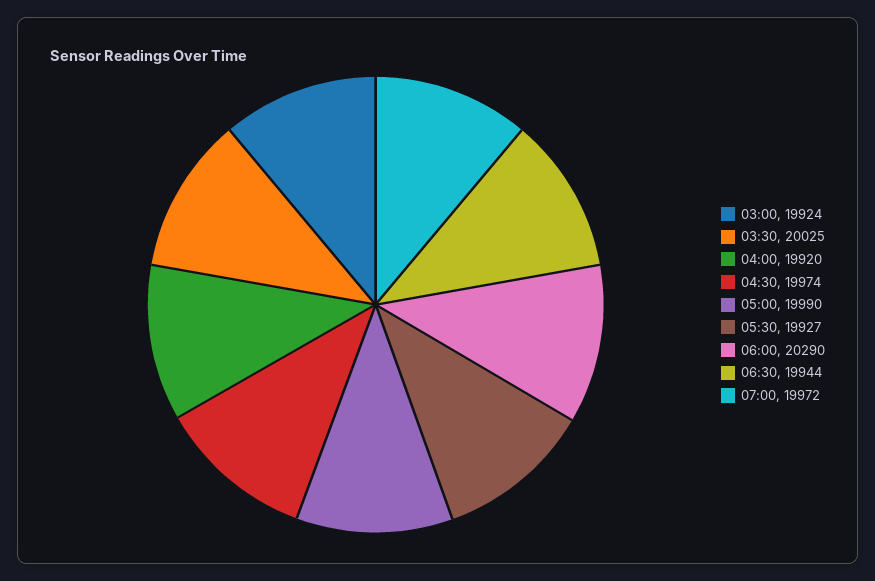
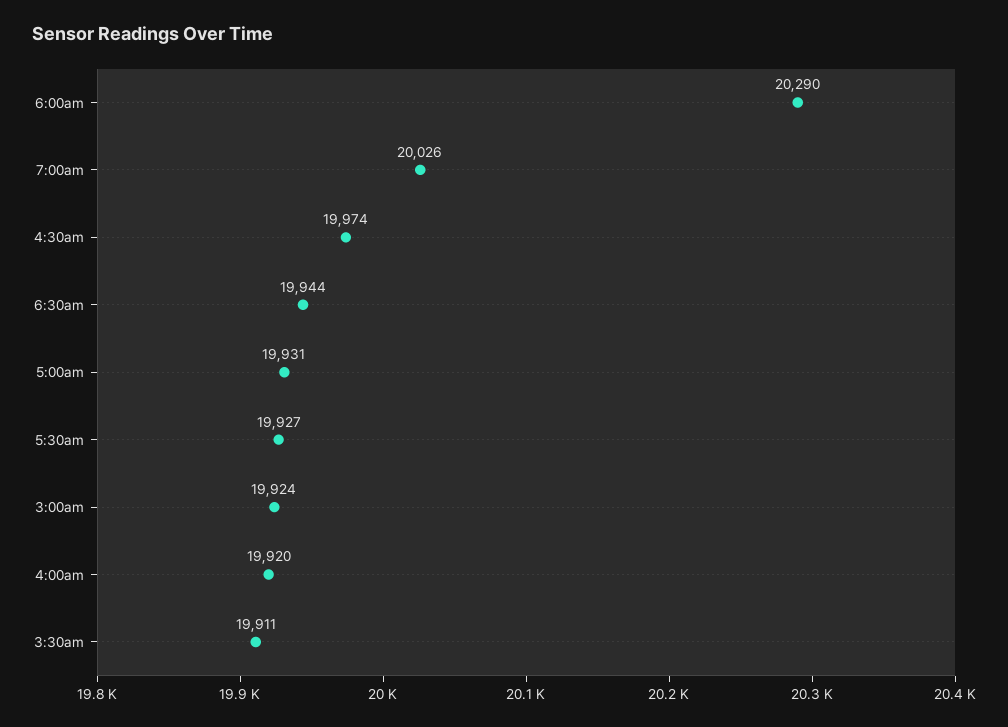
03:30: 20025 -> 19911
05:00: 19990 -> 19931
07:00: 19972 -> 20026

